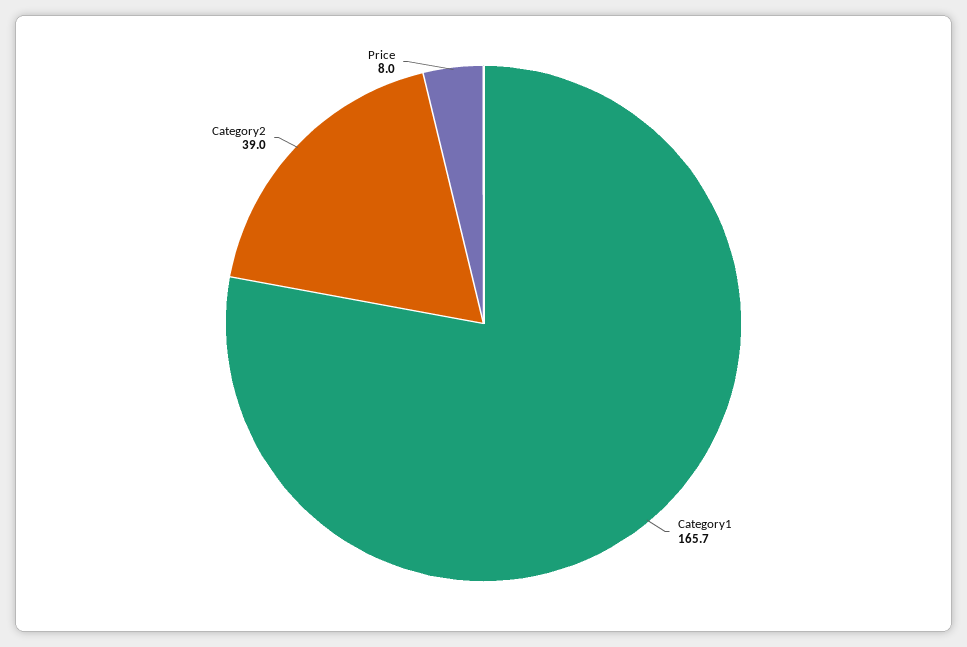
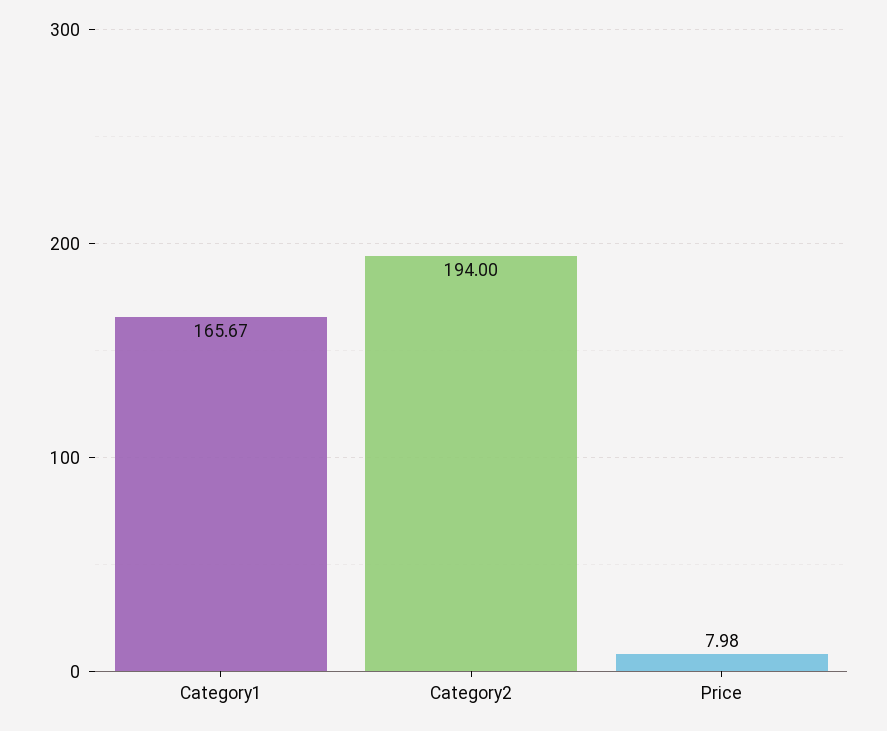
Category2: 39 -> 194

